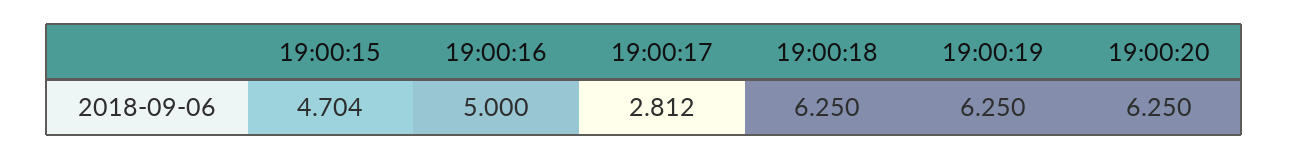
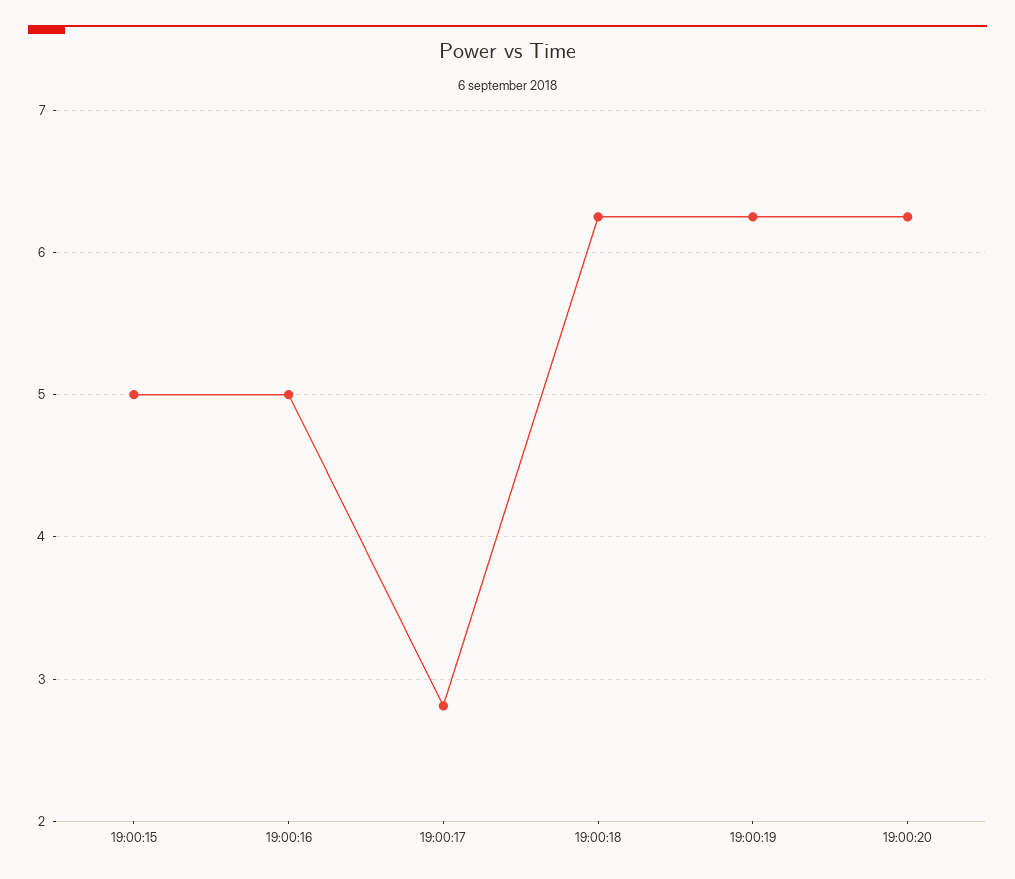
19:00:15: 4.704 -> 5

